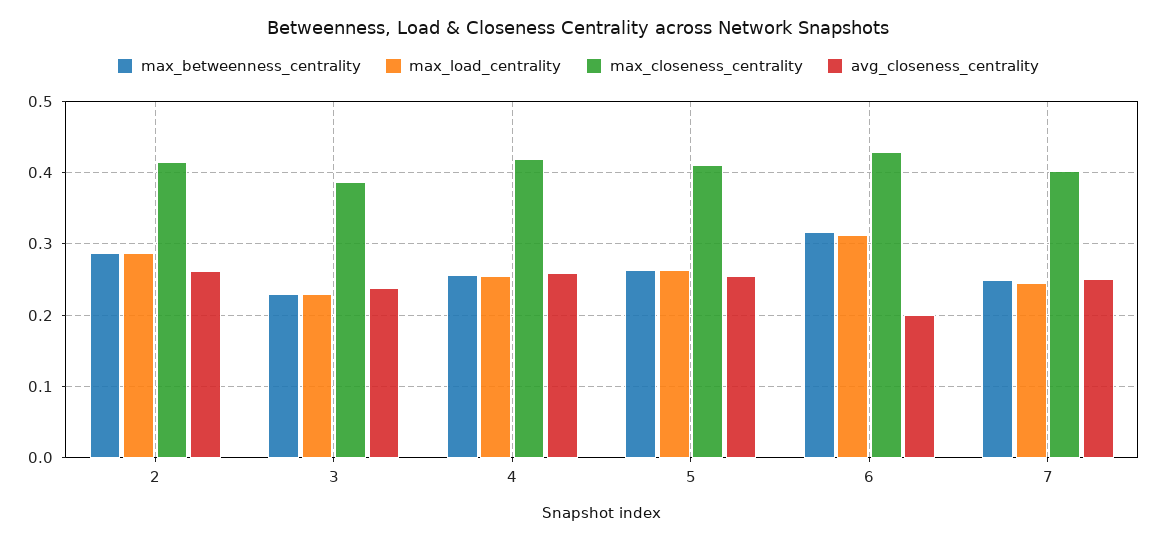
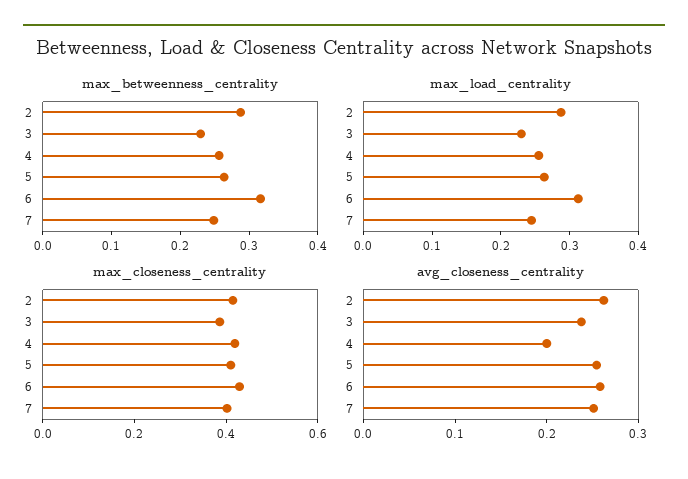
avg_closeness_centrality, 4: 0.26 -> 0.2
avg_closeness_centrality, 6: 0.2 -> 0.26

